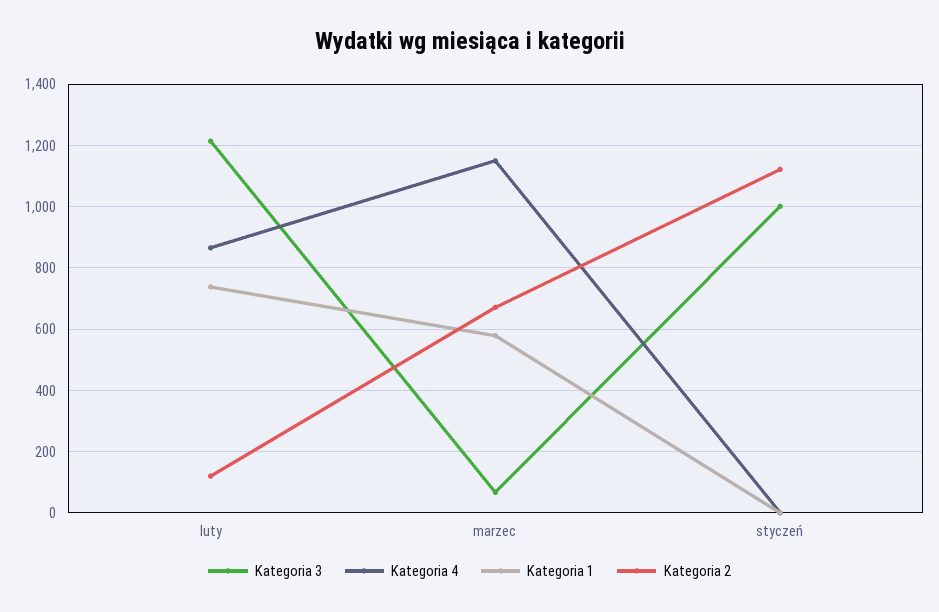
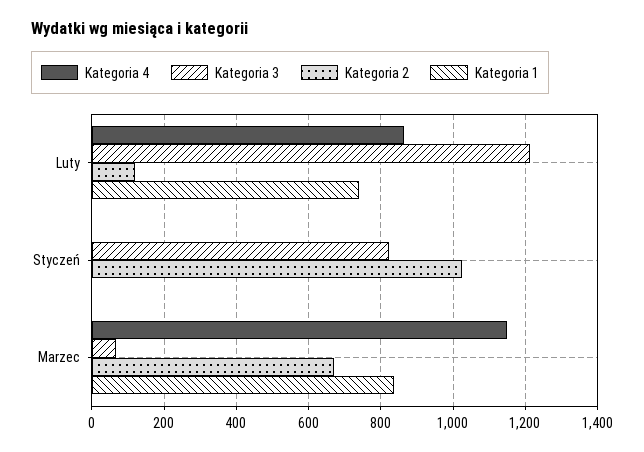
Kategoria 1, marzec: 580 -> 840
Kategoria 3, styczeń: 1000 -> 820
Kategoria 2, styczeń: 1120 -> 1020

